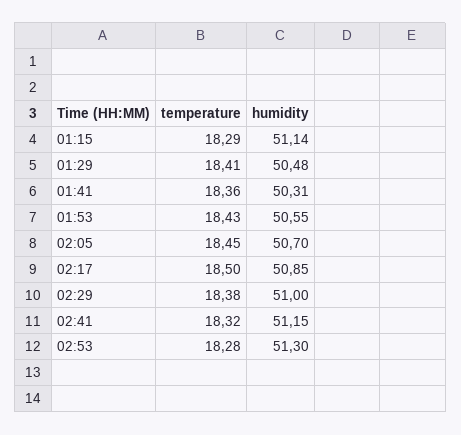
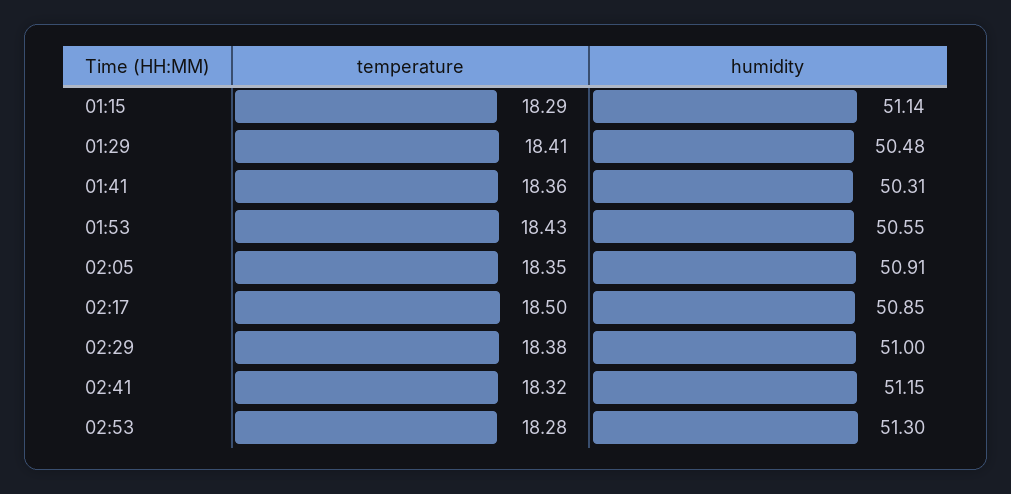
temperature, 02:05: 18.45 -> 18.35
humidity, 02:05: 50.7 -> 50.91

